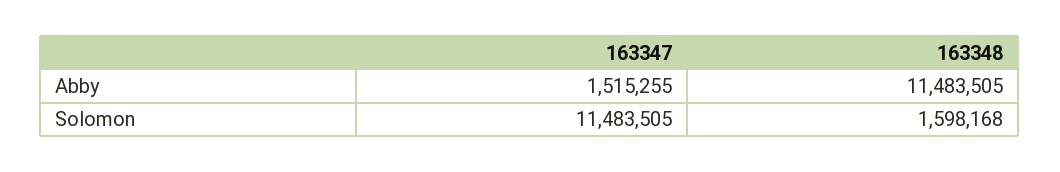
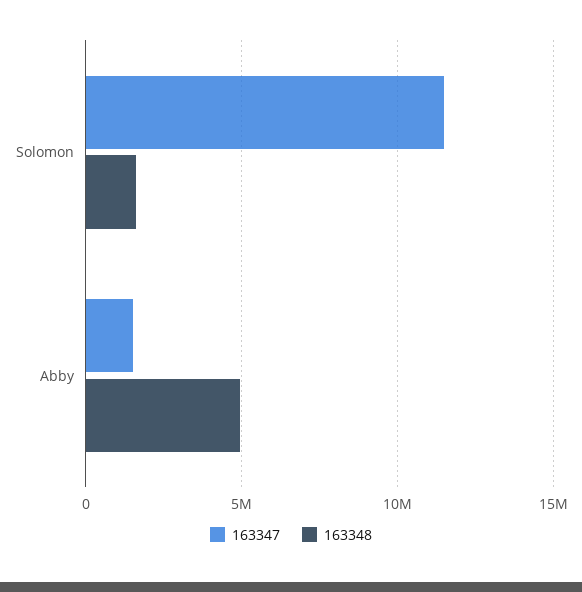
163348, Abby: 11483505 -> 5000000

